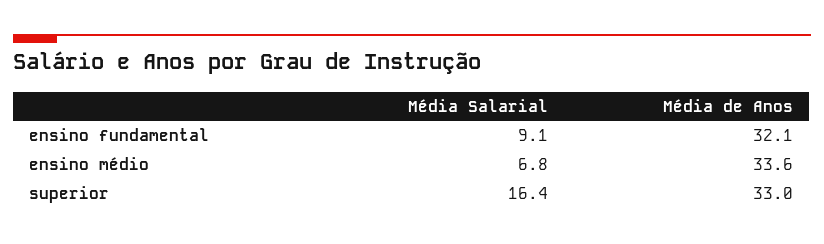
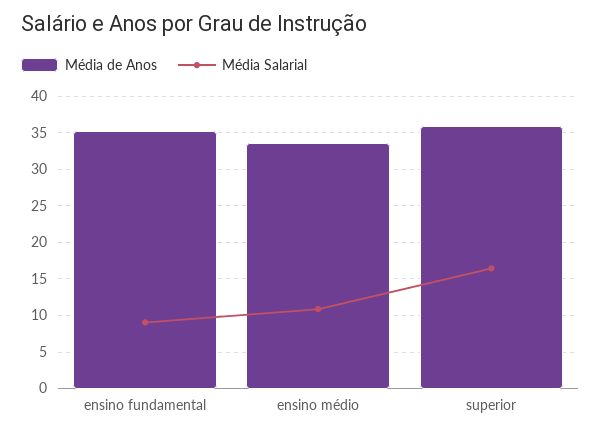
Média de Anos, ensino fundamental: 32.1 -> 35
Média Salarial, ensino médio: 6.8 -> 11
Média de Anos, superior: 33 -> 36

